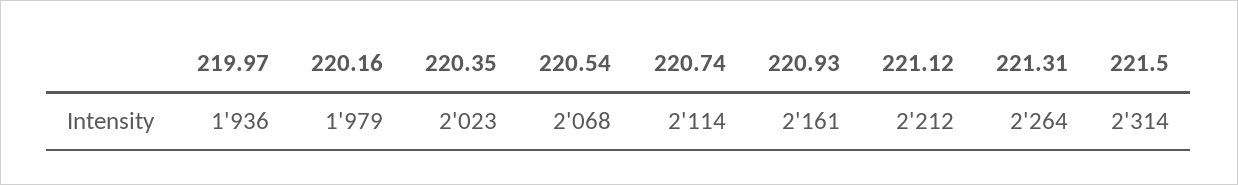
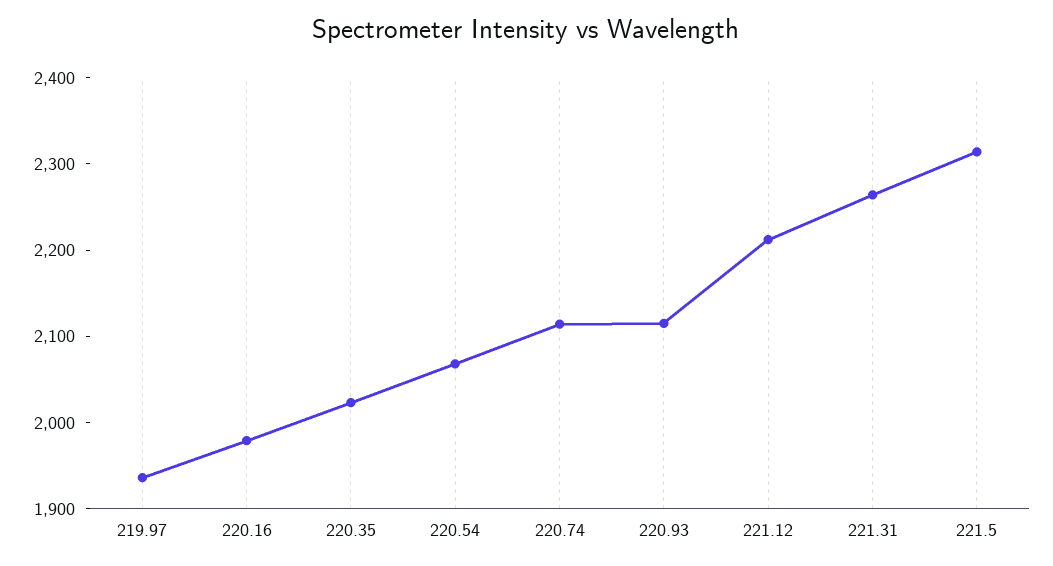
220.93: 2161 -> 2120

